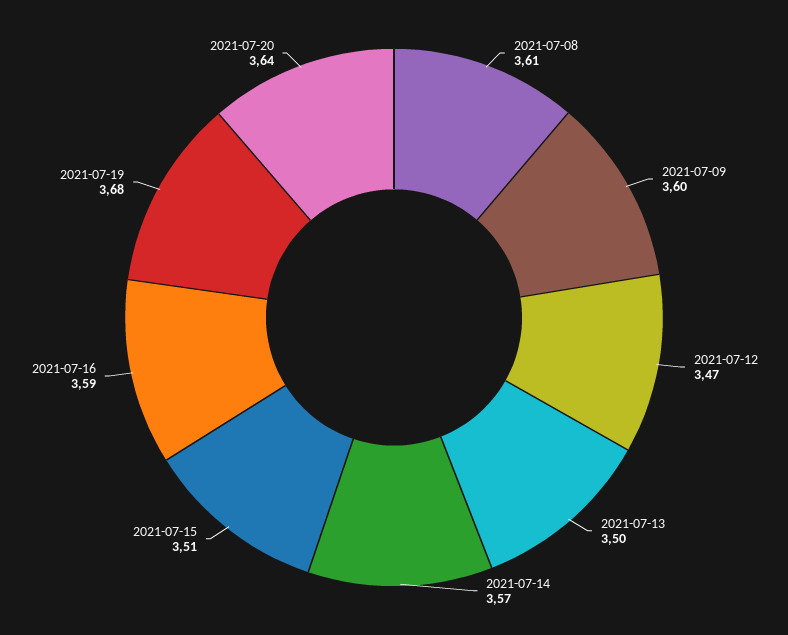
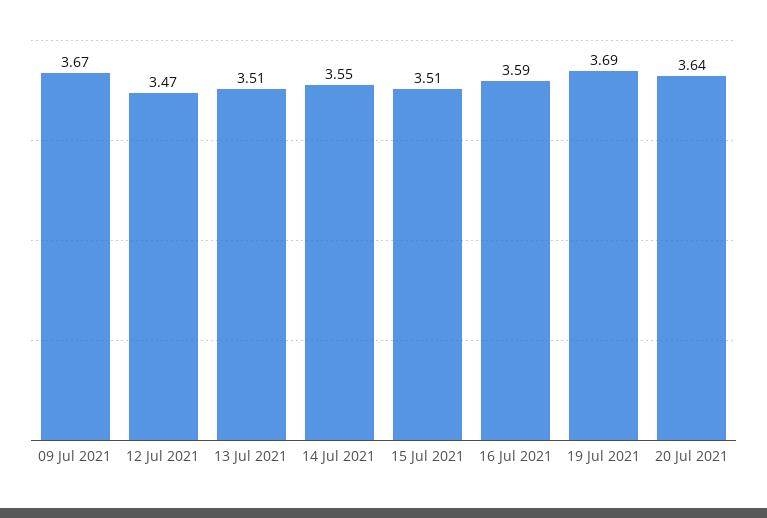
2021-07-08: 3.61 -> none
2021-07-09: 3.6 -> 3.67
2021-07-13: 3.5 -> 3.51
2021-07-14: 3.57 -> 3.55
2021-07-19: 3.68 -> 3.69

